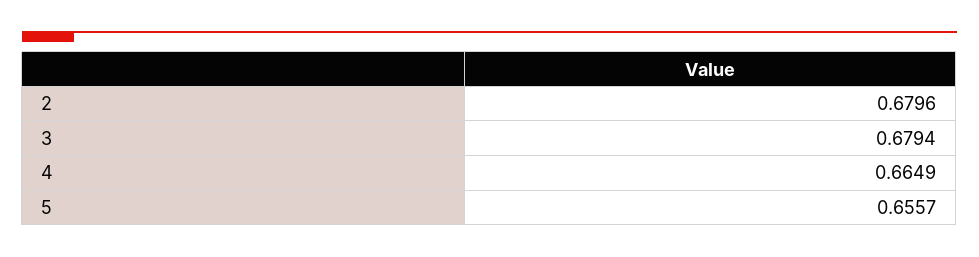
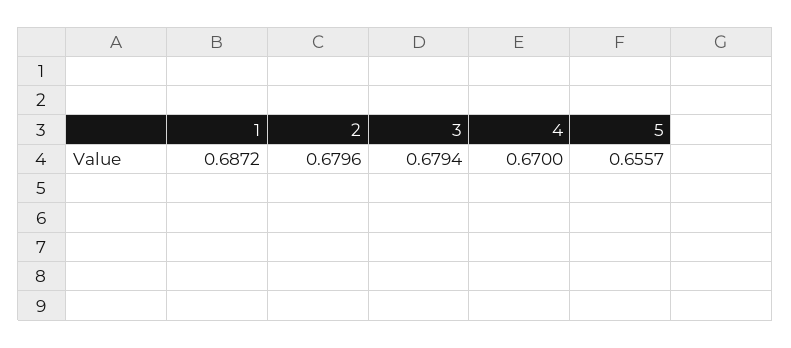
4: 0.6649 -> 0.67
1: none -> 0.6872

